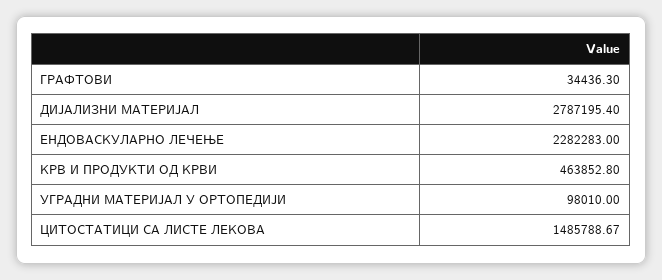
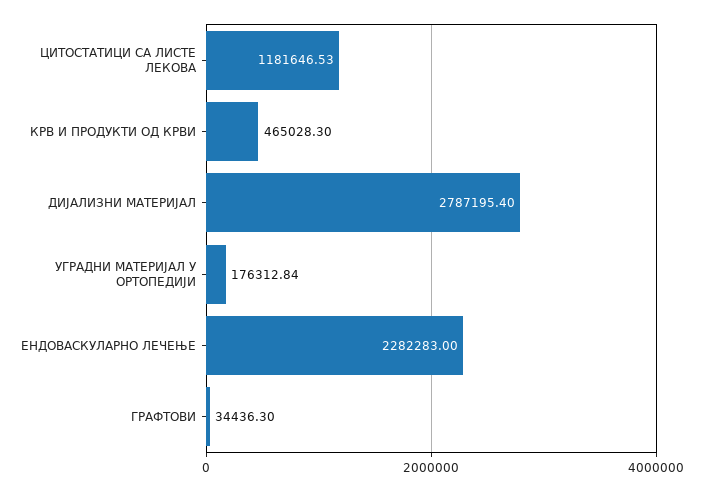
КРВ И ПРОДУКТИ ОД КРВИ: 463852.8 -> 465028.3
УГРАДНИ МАТЕРИЈАЛ У ОРТОПЕДИЈИ: 98010 -> 176312.84
ЦИТОСТАТИЦИ СА ЛИСТЕ ЛЕКОВА: 1485788.67 -> 1181646.53

